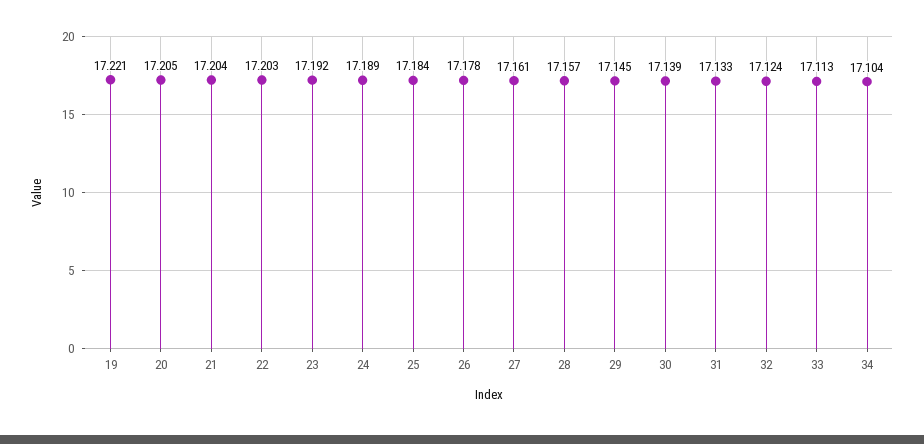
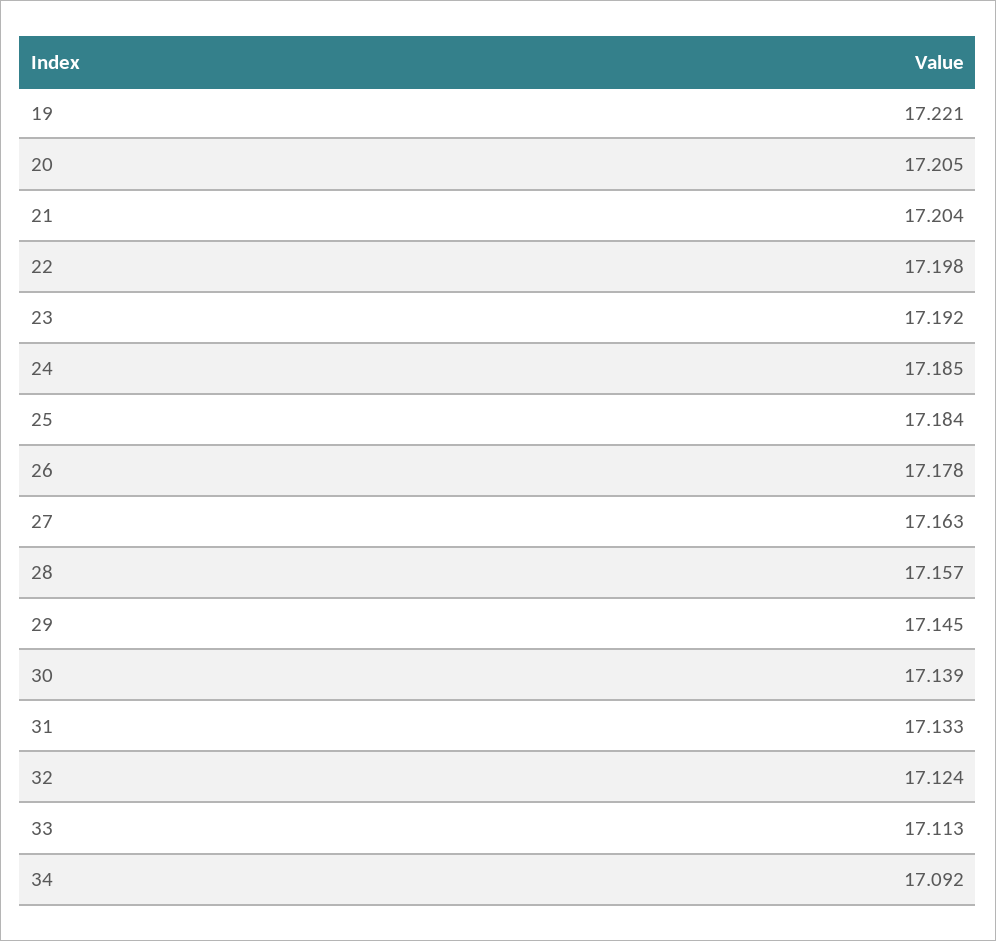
22: 17.203 -> 17.198
24: 17.189 -> 17.185
27: 17.161 -> 17.163
34: 17.104 -> 17.092

